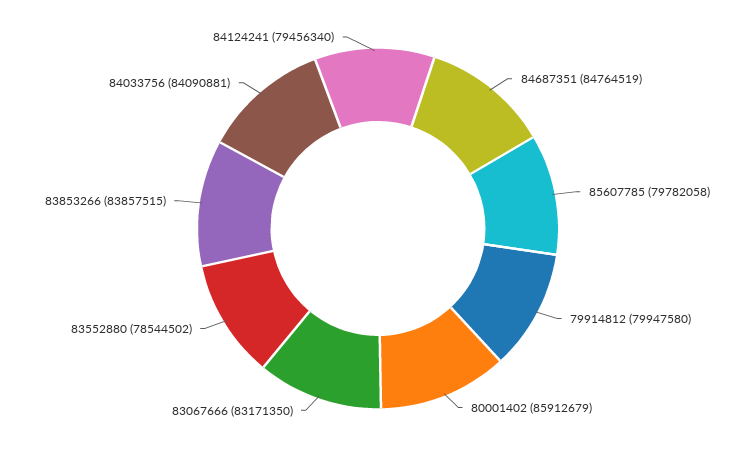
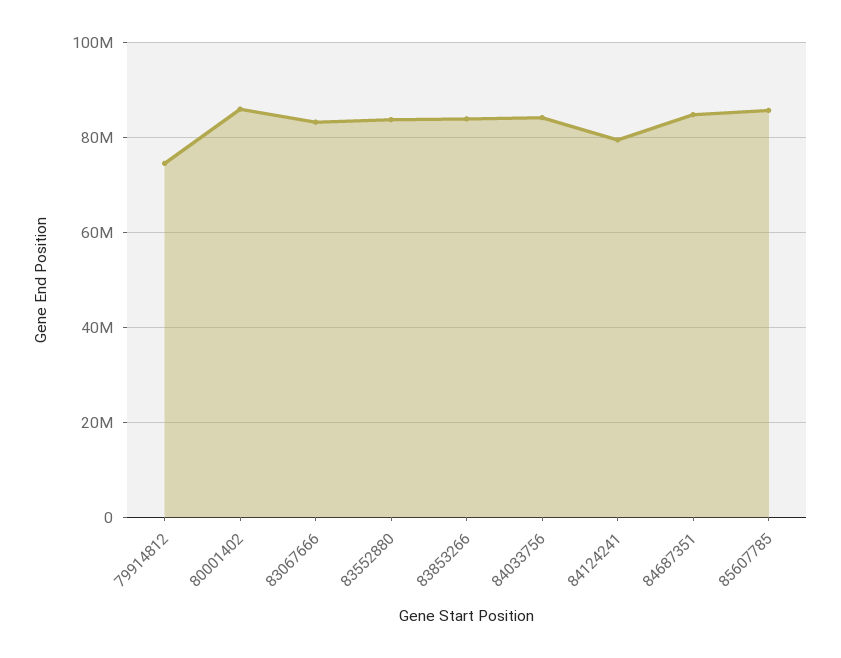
85607785: 79782058 -> 86000000
79914812: 79947580 -> 74000000
83552880: 78544502 -> 84000000

